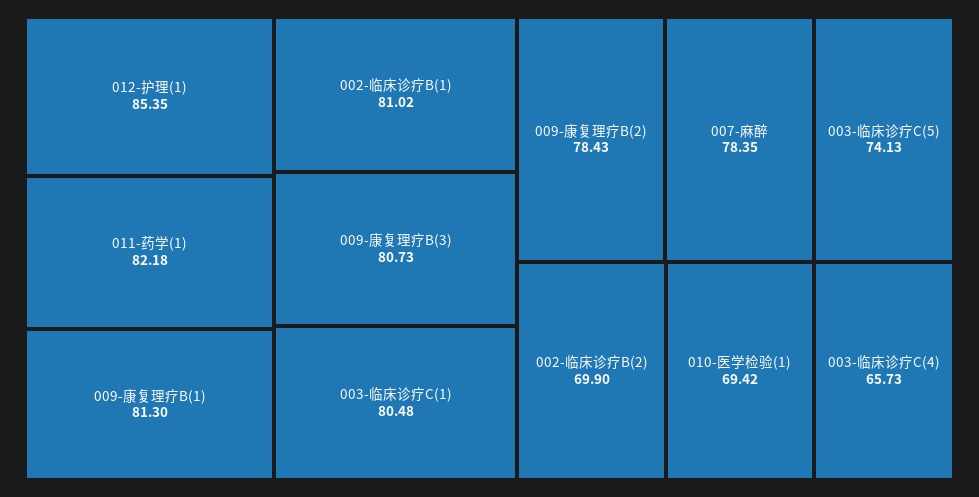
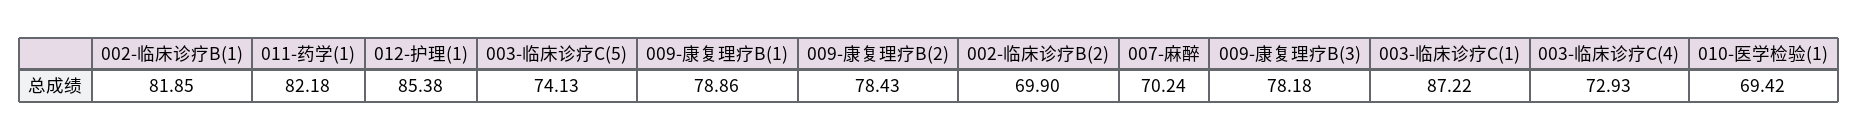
012-护理(1): 85.35 -> 85.38
009-康复理疗B(1): 81.3 -> 78.86
002-临床诊疗B(1): 81.02 -> 81.85
009-康复理疗B(3): 80.73 -> 78.18
003-临床诊疗C(1): 80.48 -> 87.22
007-麻醉: 78.35 -> 70.24
003-临床诊疗C(4): 65.73 -> 72.93

